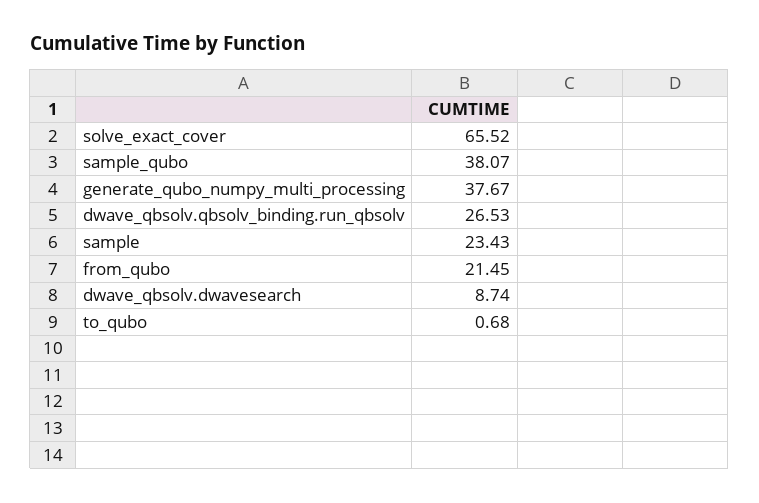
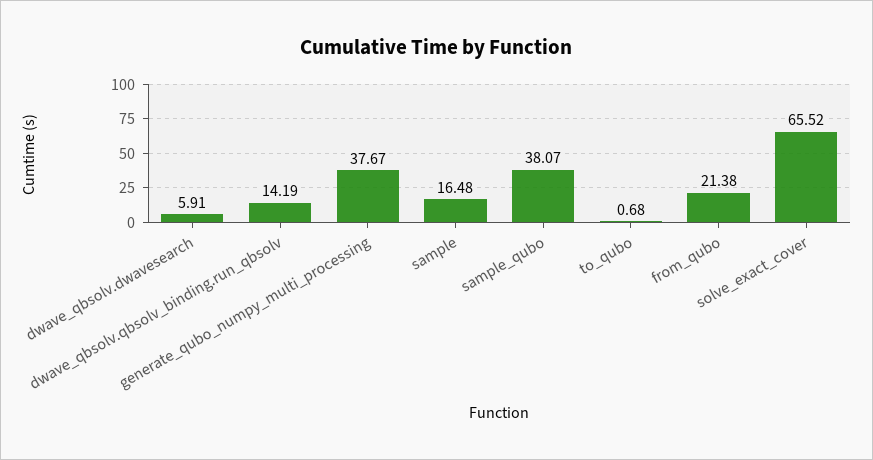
dwave_qbsolv.qbsolv_binding.run_qbsolv: 26.53 -> 14.19
sample: 23.43 -> 16.48
from_qubo: 21.45 -> 21.38
dwave_qbsolv.dwavesearch: 8.74 -> 5.91

